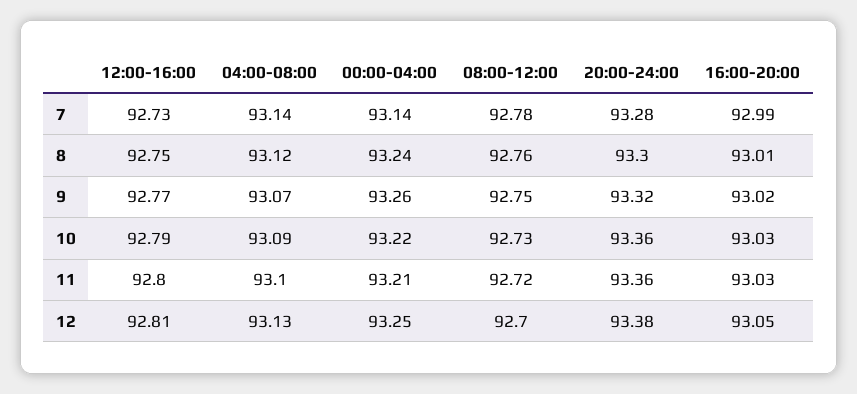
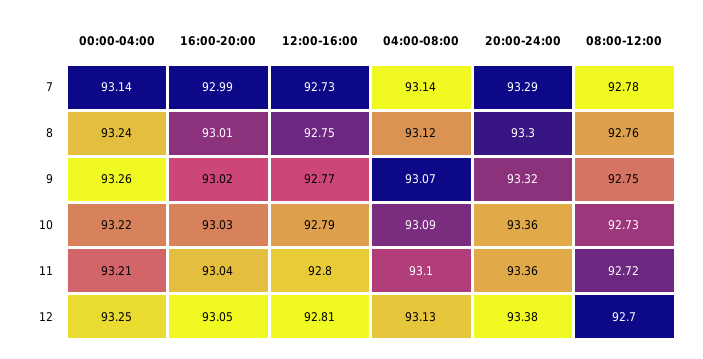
20:00-24:00, 7: 93.28 -> 93.29
16:00-20:00, 11: 93.03 -> 93.04

